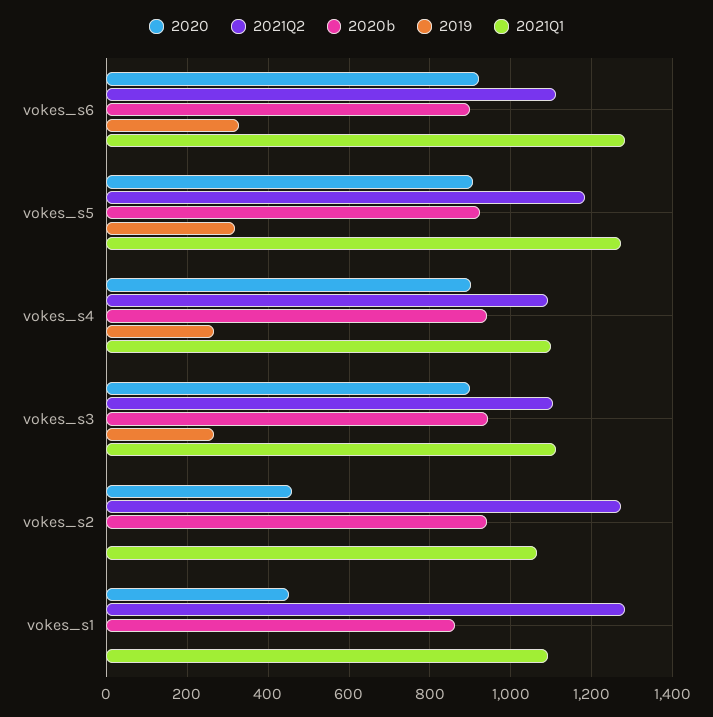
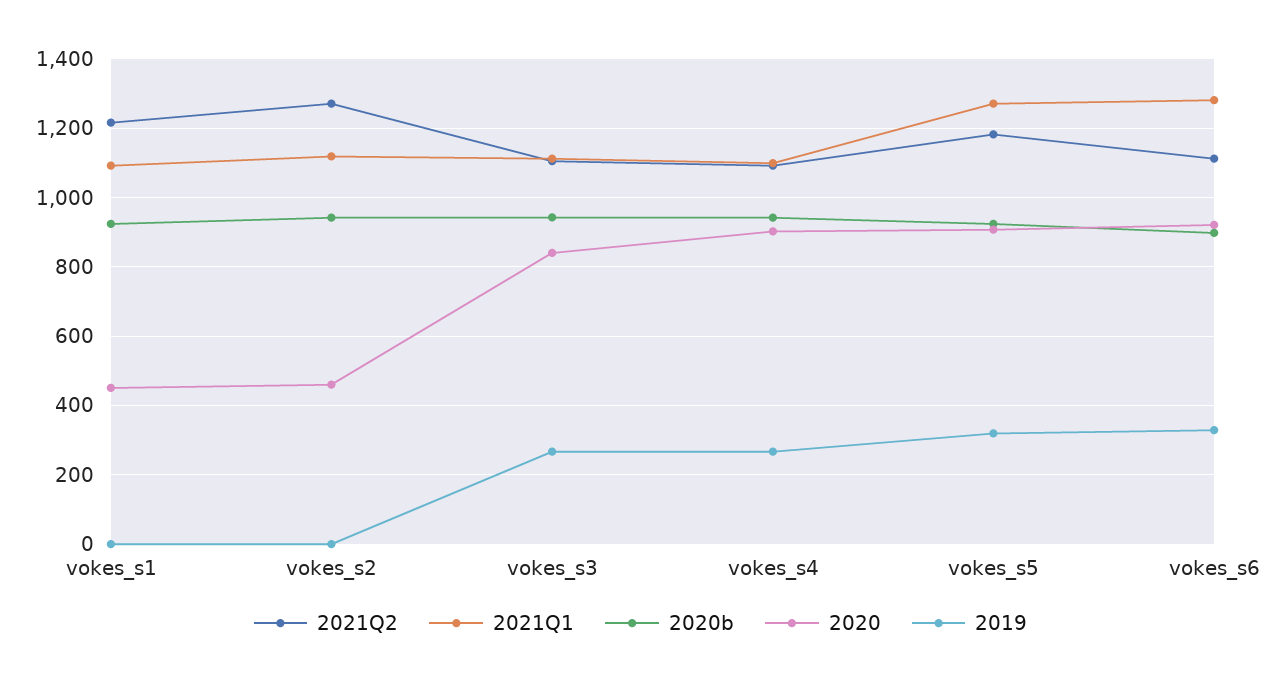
2020, vokes_s3: 900 -> 840
2021Q1, vokes_s2: 1060 -> 1120
2021Q2, vokes_s1: 1280 -> 1220
2020b, vokes_s1: 860 -> 920

